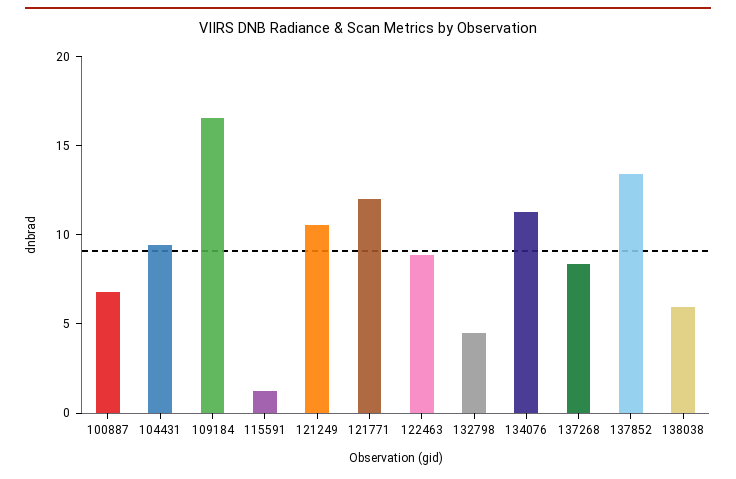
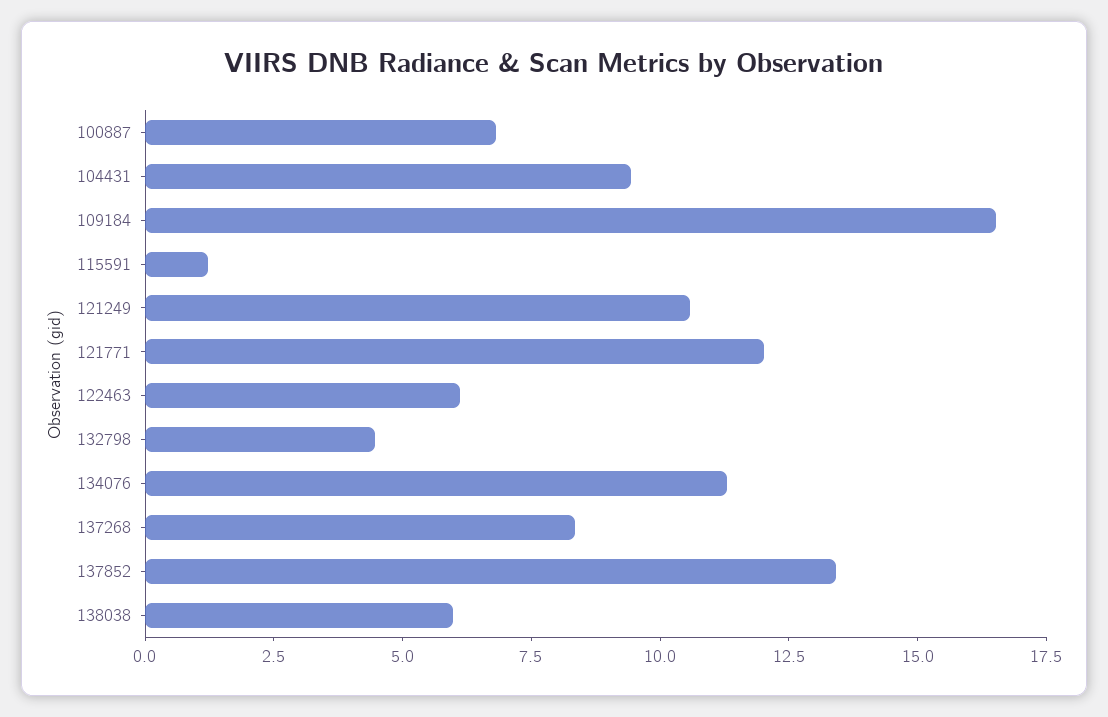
122463: 9 -> 6

